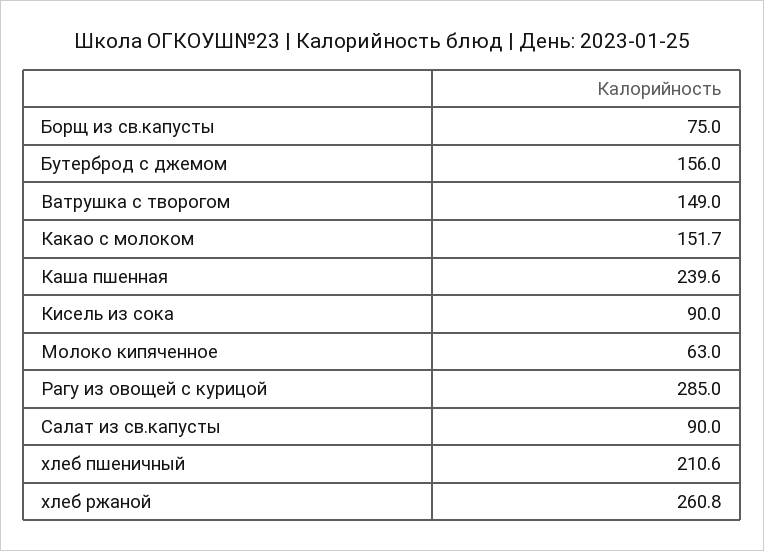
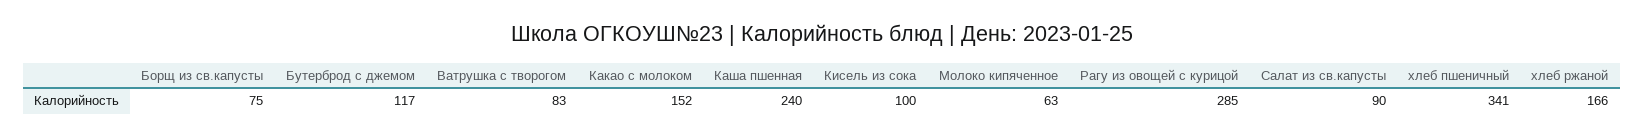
Бутерброд с джемом: 156 -> 117
Ватрушка с творогом: 149 -> 83
Кисель из сока: 90 -> 100
хлеб пшеничный: 210.6 -> 341
хлеб ржаной: 260.8 -> 166

